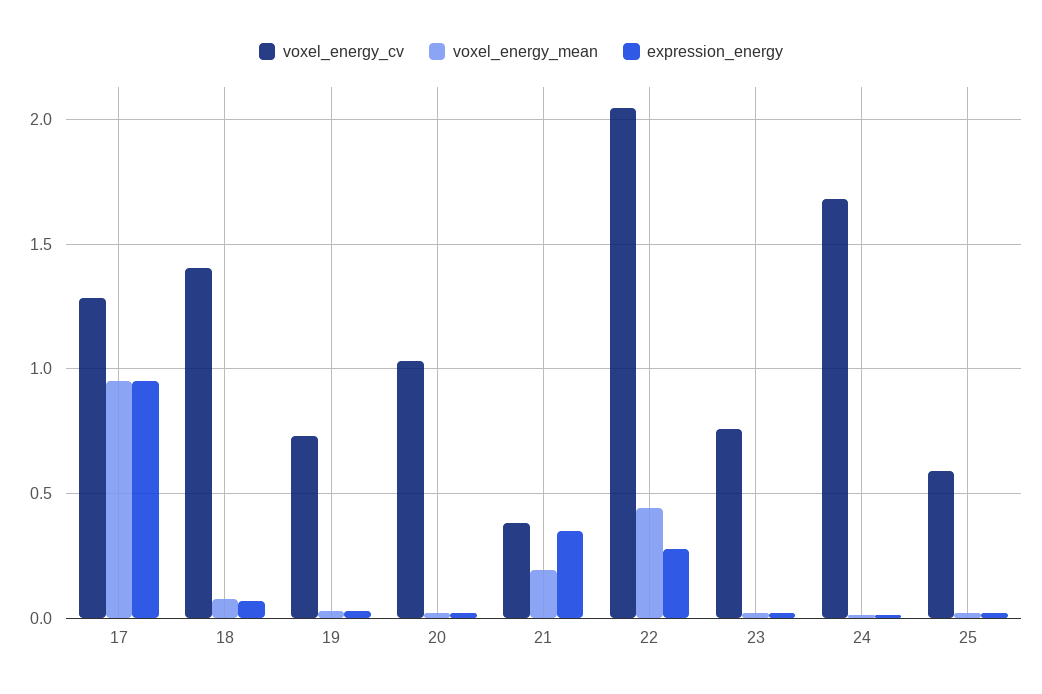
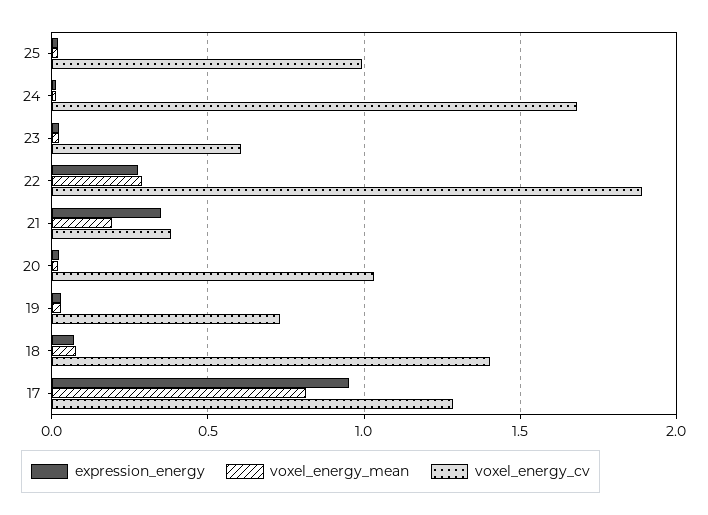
voxel_energy_mean, 17: 0.95 -> 0.8
voxel_energy_cv, 22: 2.05 -> 1.9
voxel_energy_mean, 22: 0.45 -> 0.3
voxel_energy_cv, 23: 0.75 -> 0.6
voxel_energy_cv, 25: 0.6 -> 1

